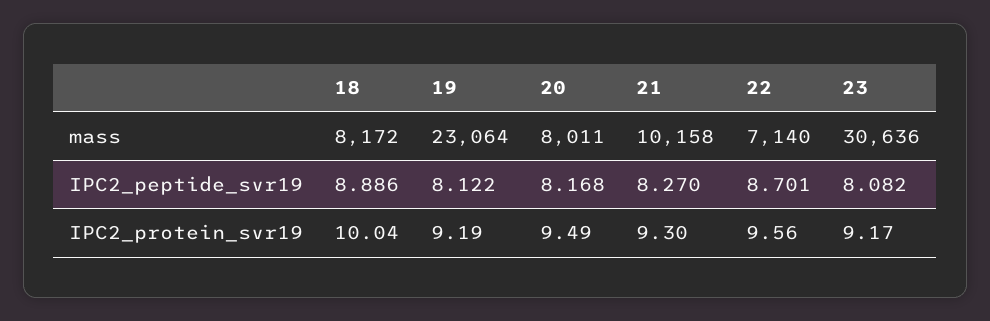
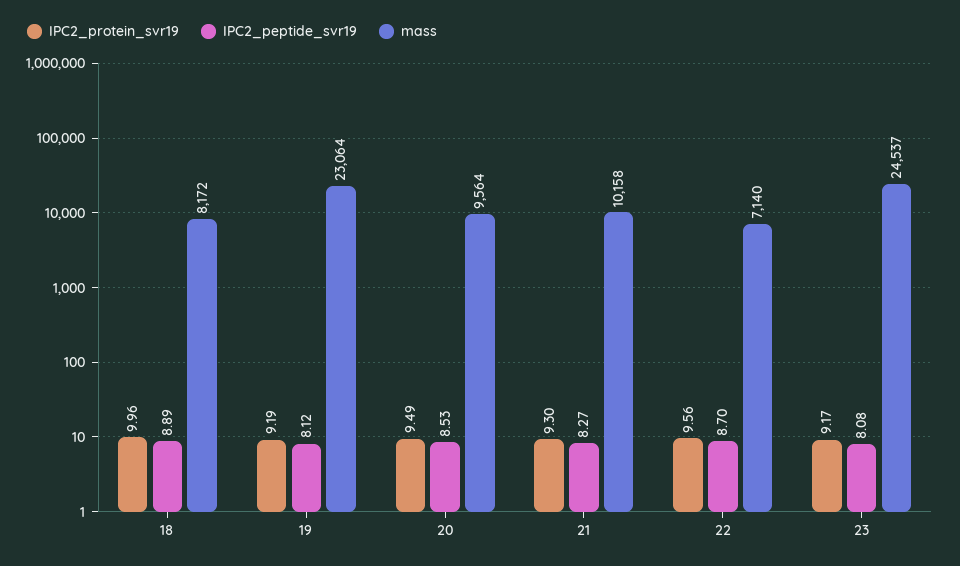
mass, 20: 8011 -> 9564
mass, 23: 30636 -> 24537
IPC2_peptide_svr19, 20: 8.168 -> 8.53
IPC2_protein_svr19, 18: 10.04 -> 9.96

